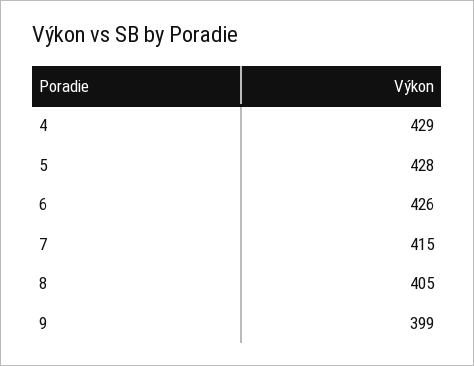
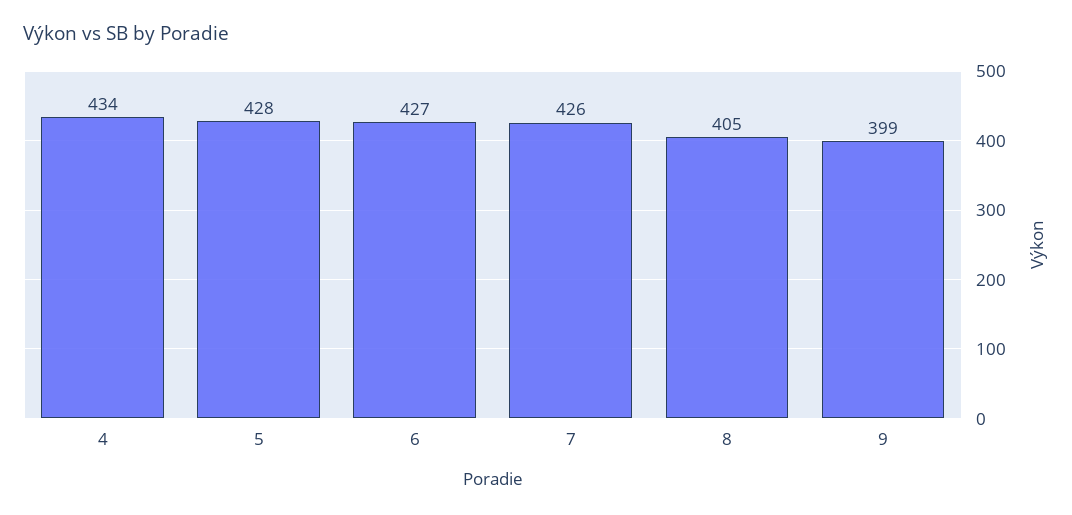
4: 429 -> 434
6: 426 -> 427
7: 415 -> 426

